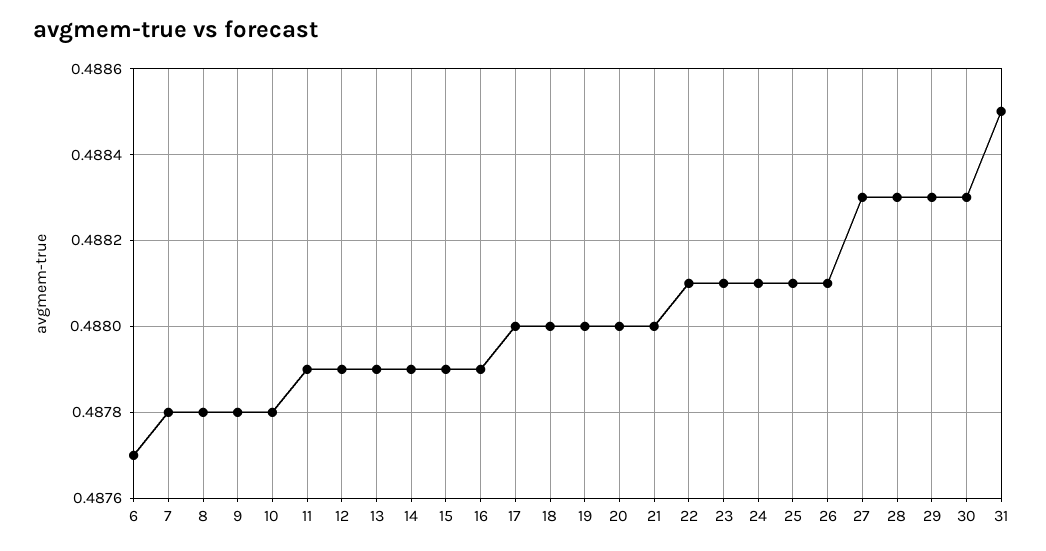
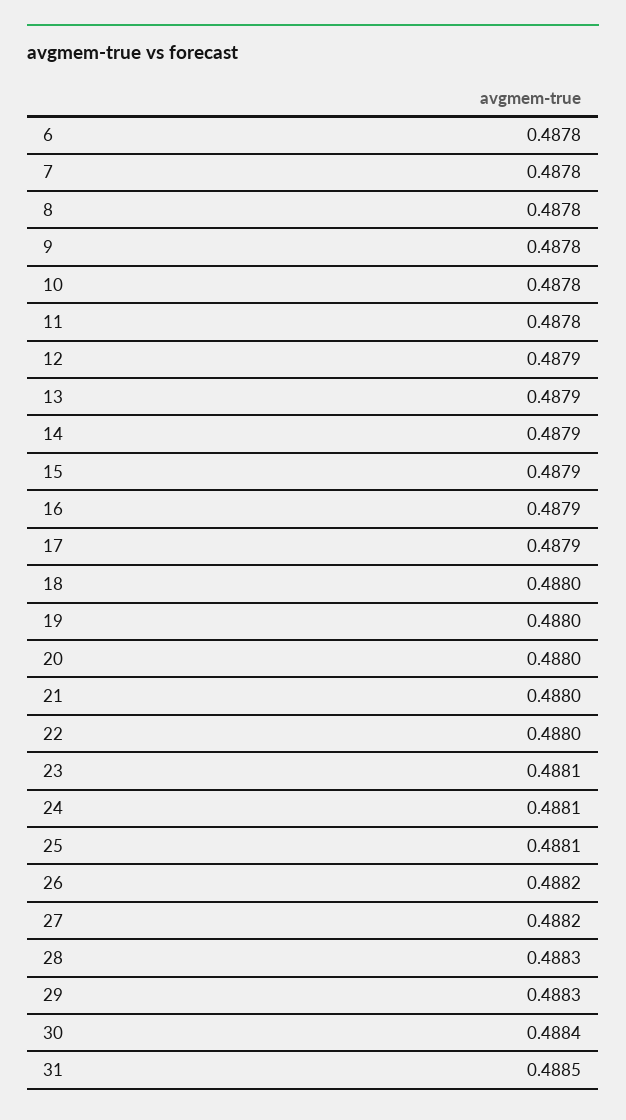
6: 0.4877 -> 0.4878
11: 0.4879 -> 0.4878
17: 0.488 -> 0.4879
22: 0.4881 -> 0.488
26: 0.4881 -> 0.4882
27: 0.4883 -> 0.4882
30: 0.4883 -> 0.4884

